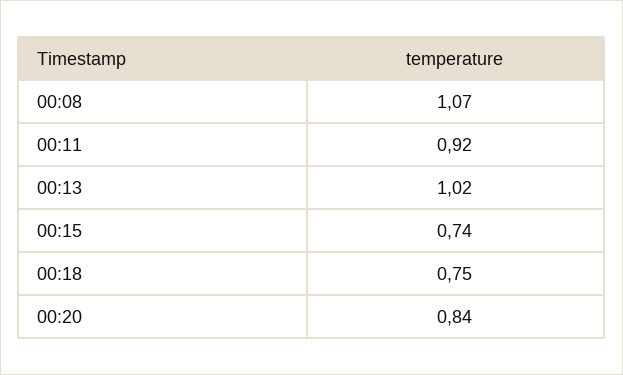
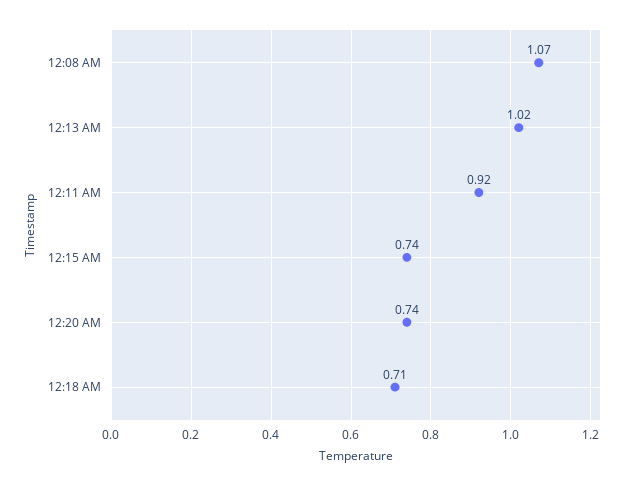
00:18: 0.75 -> 0.71
00:20: 0.84 -> 0.74

